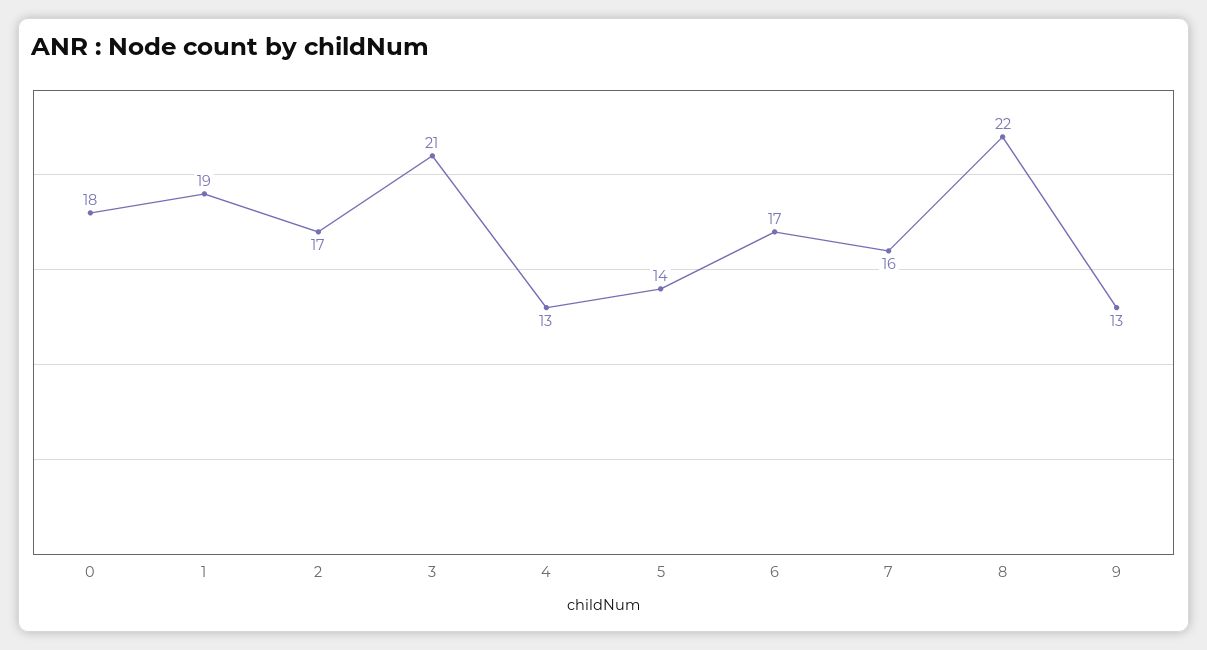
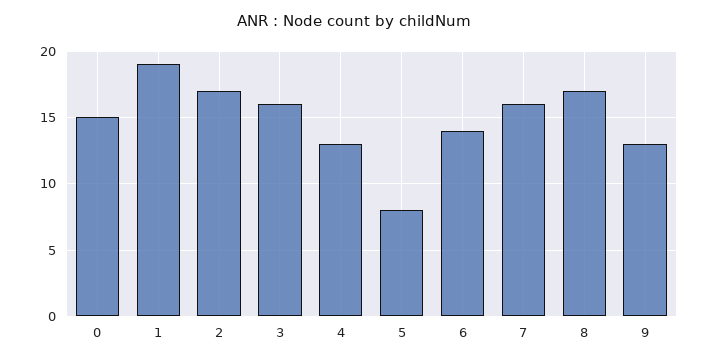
0: 18 -> 15
3: 21 -> 16
5: 14 -> 8
6: 17 -> 14
8: 22 -> 17

